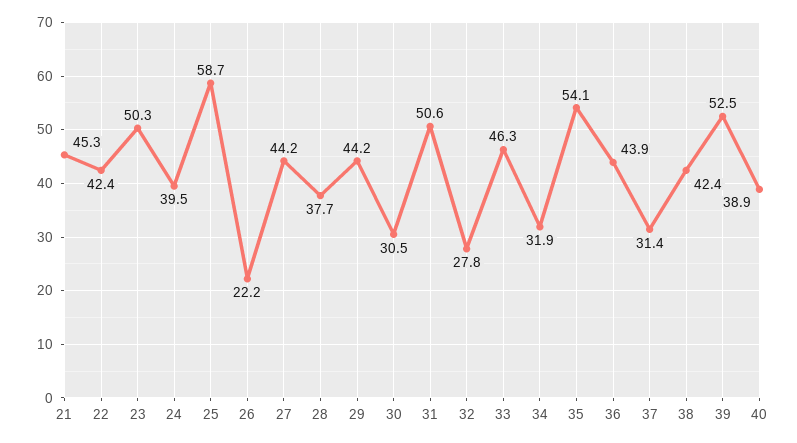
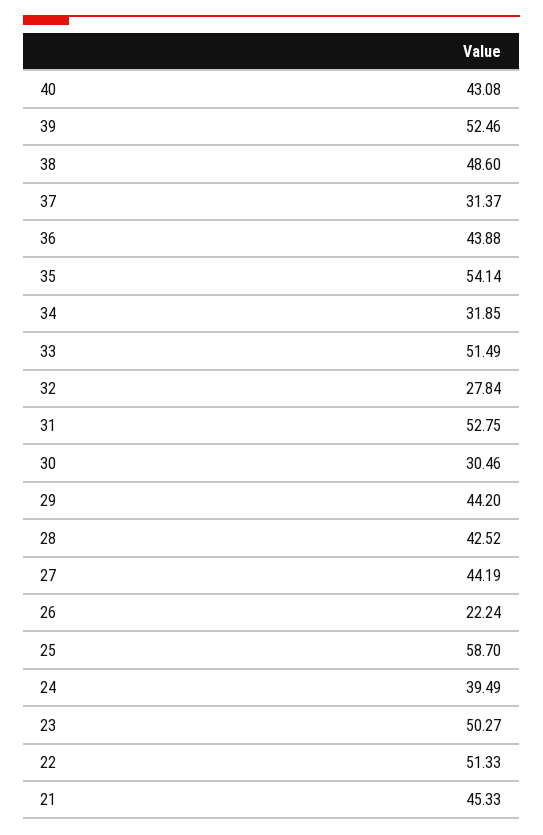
22: 42.4 -> 51.33
28: 37.7 -> 42.52
31: 50.6 -> 52.75
33: 46.3 -> 51.49
38: 42.4 -> 48.6
40: 38.9 -> 43.08

